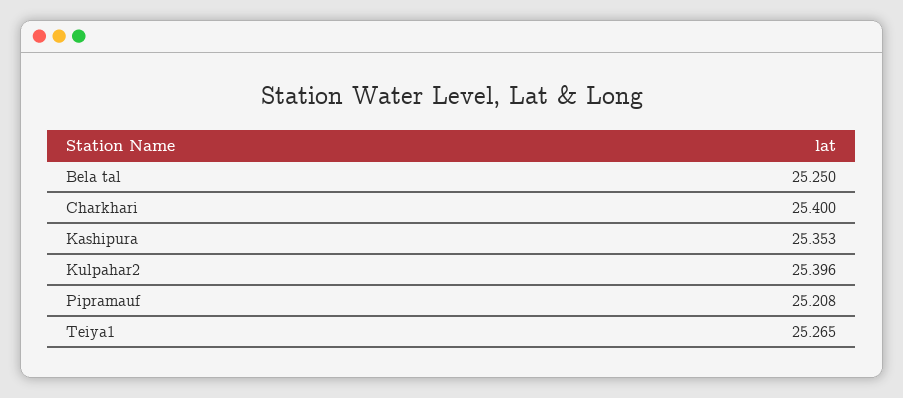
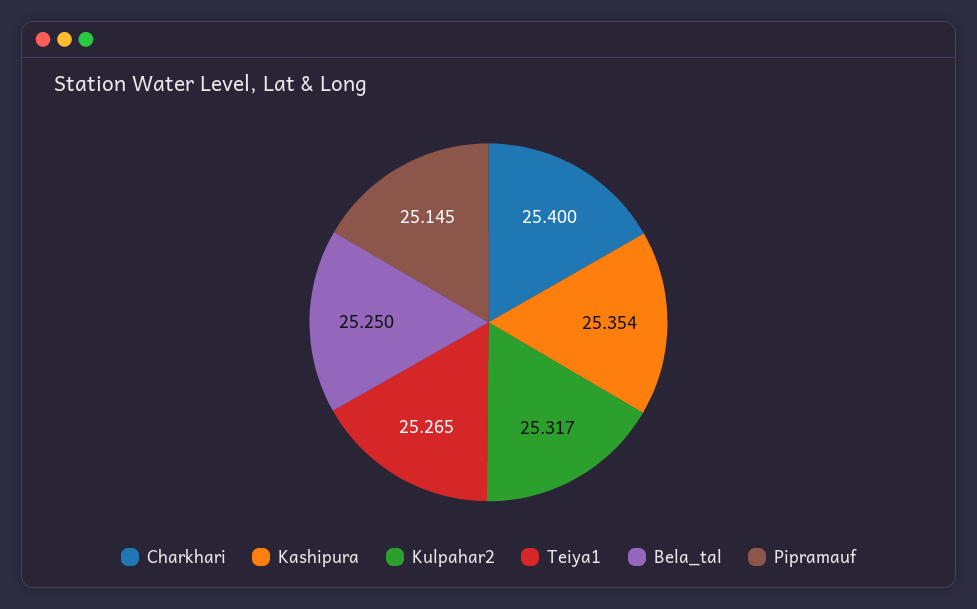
Kashipura: 25.353 -> 25.354
Kulpahar2: 25.396 -> 25.317
Pipramauf: 25.208 -> 25.145

